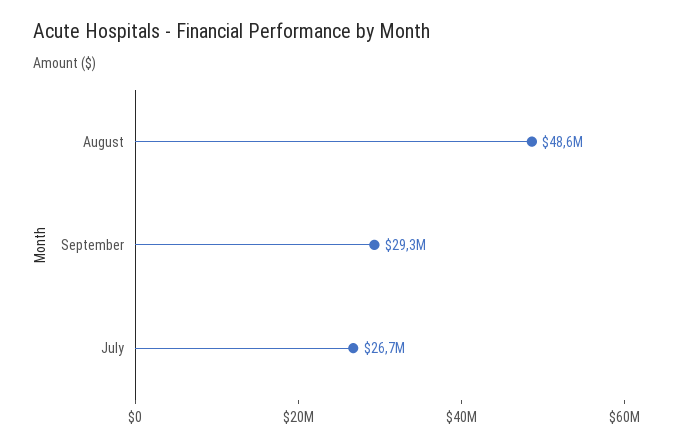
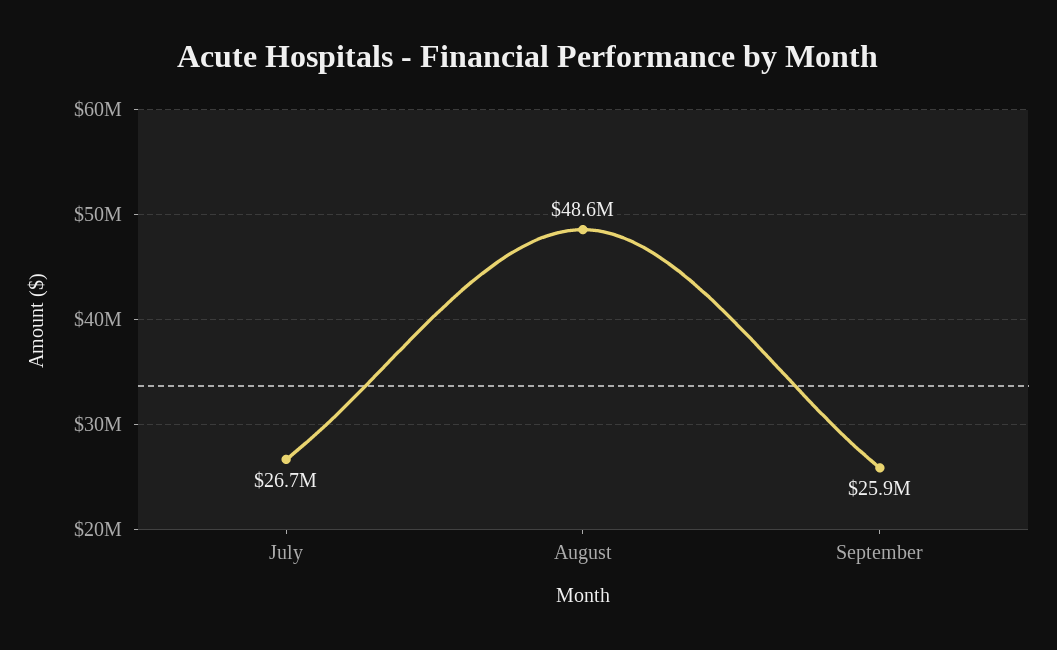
September: 29300000 -> 25900000

